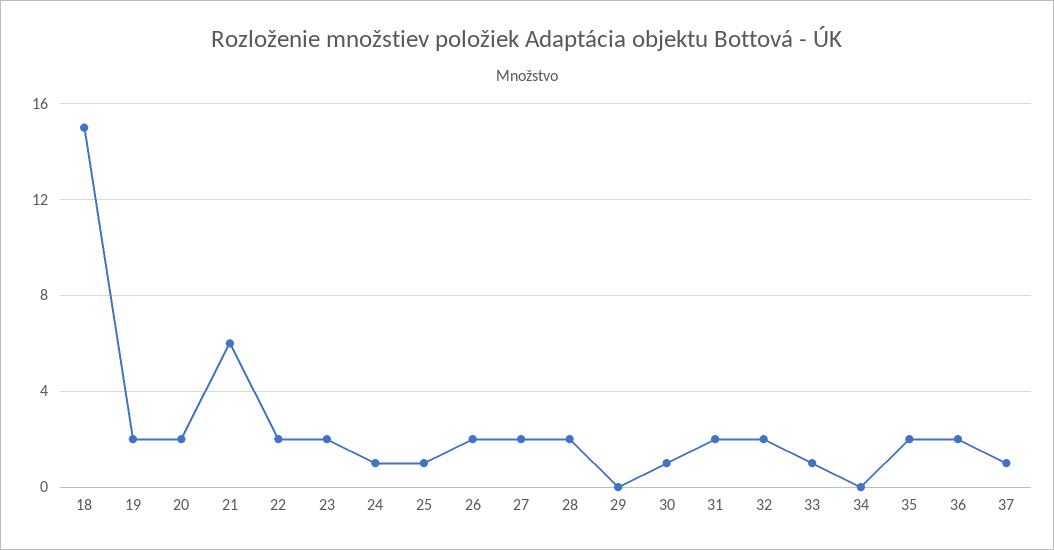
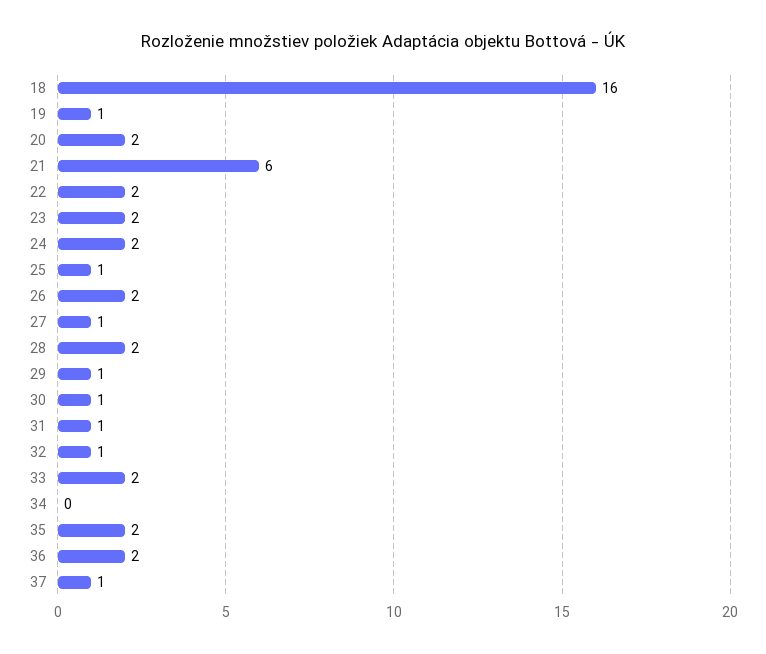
18: 15 -> 16
19: 2 -> 1
24: 1 -> 2
27: 2 -> 1
29: 0 -> 1
31: 2 -> 1
32: 2 -> 1
33: 1 -> 2

